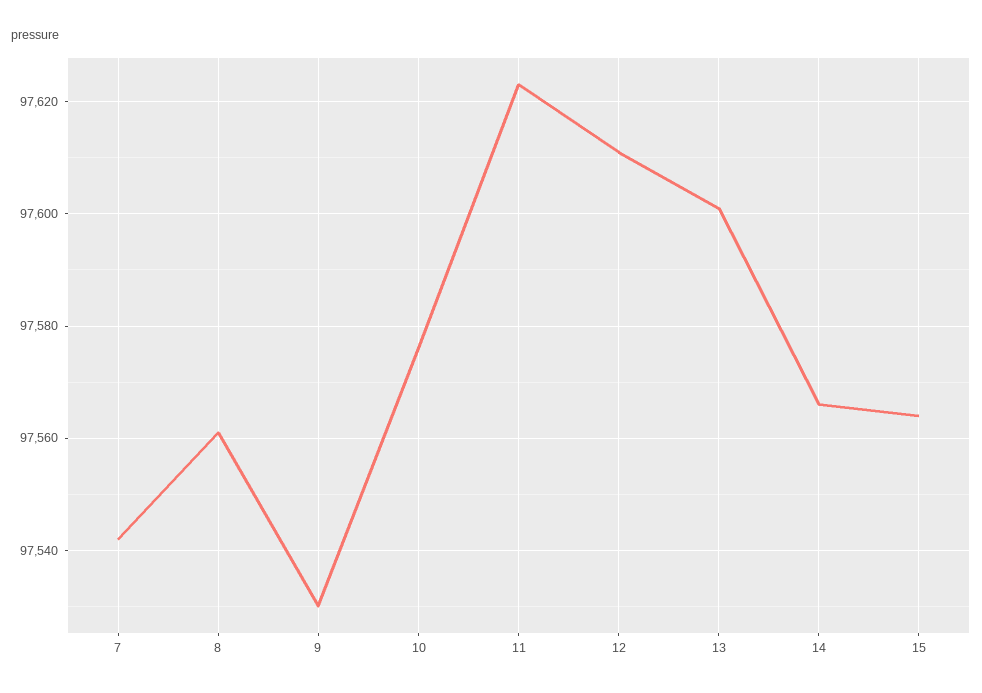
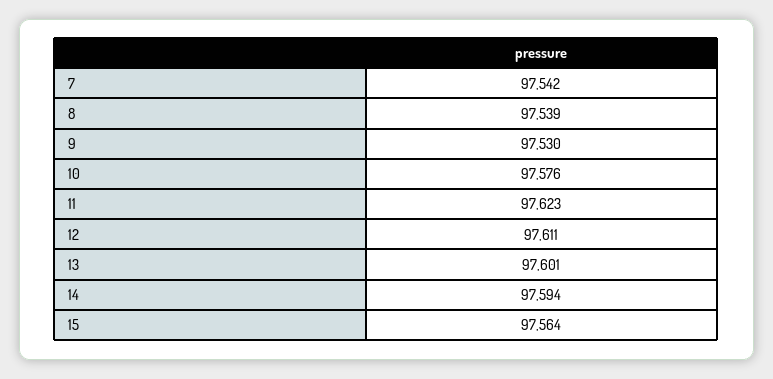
8: 97560 -> 97539
14: 97565 -> 97594

